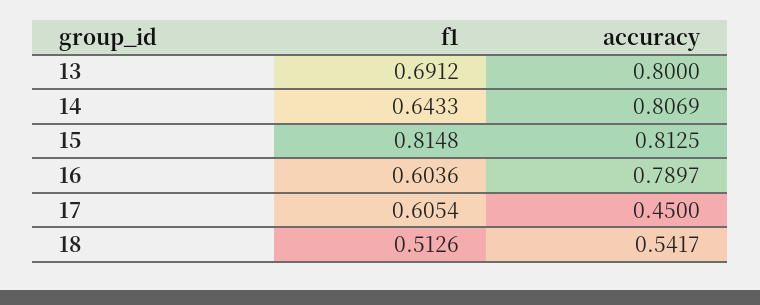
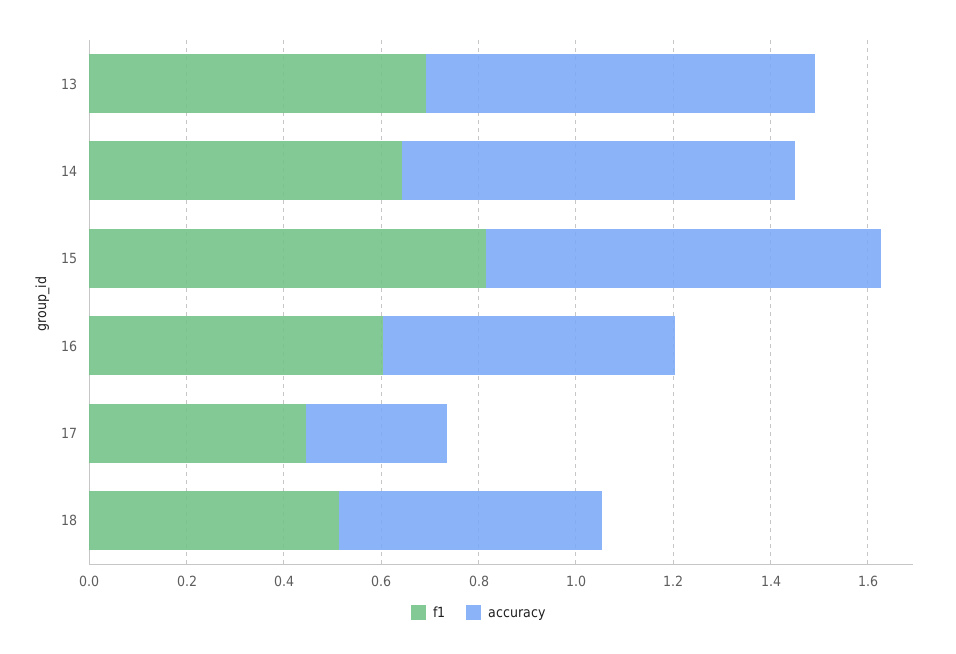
accuracy, 16: 0.7897 -> 0.6
f1, 17: 0.6054 -> 0.45
accuracy, 17: 0.45 -> 0.3

